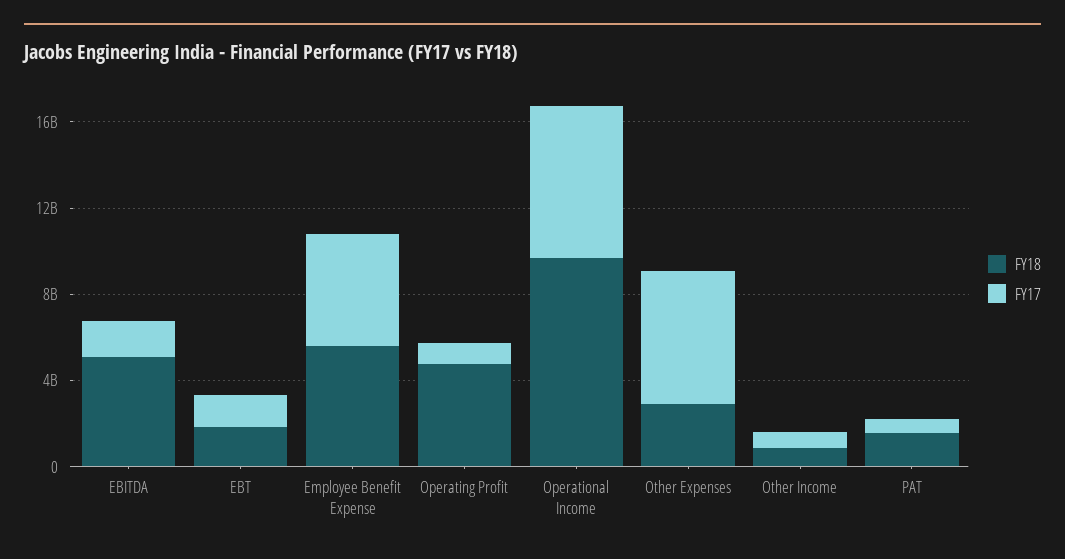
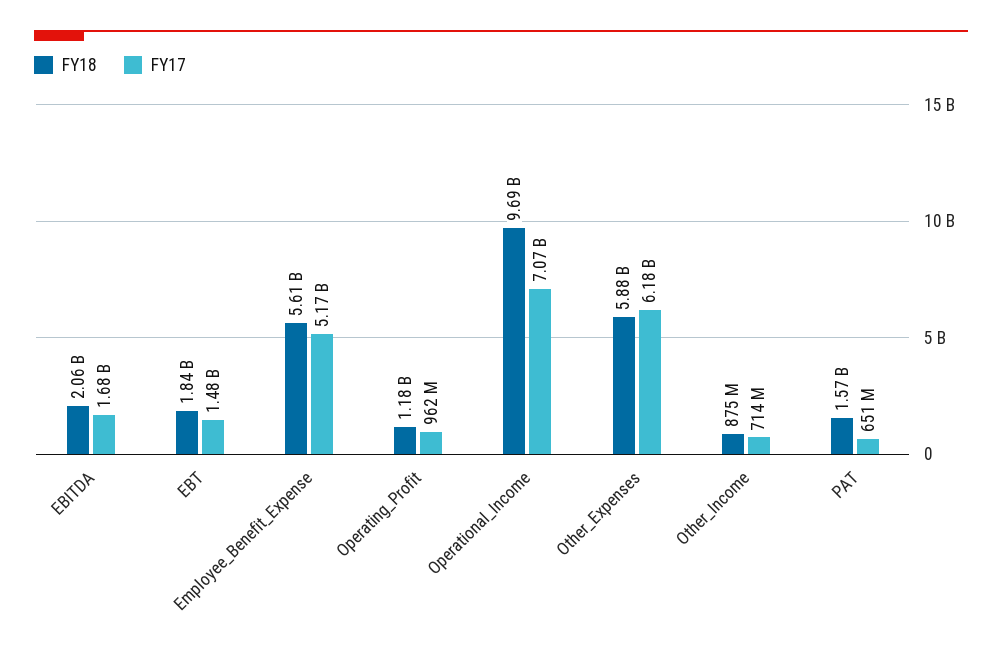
FY18, EBITDA: 5000000000 -> 2060000000
FY18, Operating Profit: 5000000000 -> 1180000000
FY18, Other Expenses: 3000000000 -> 5880000000

